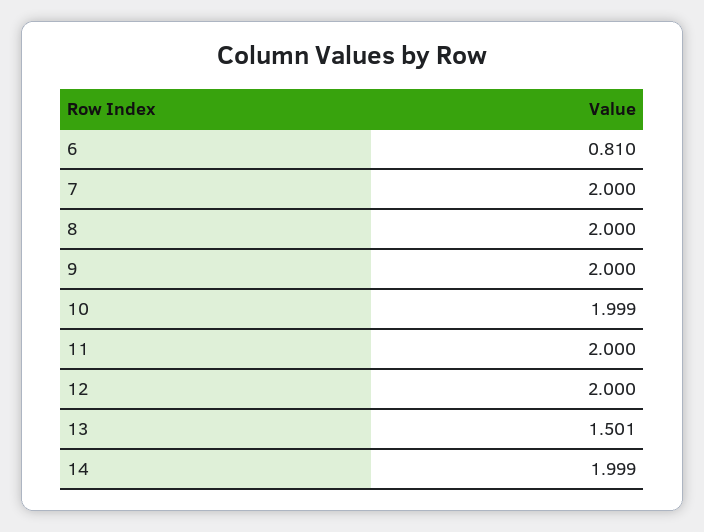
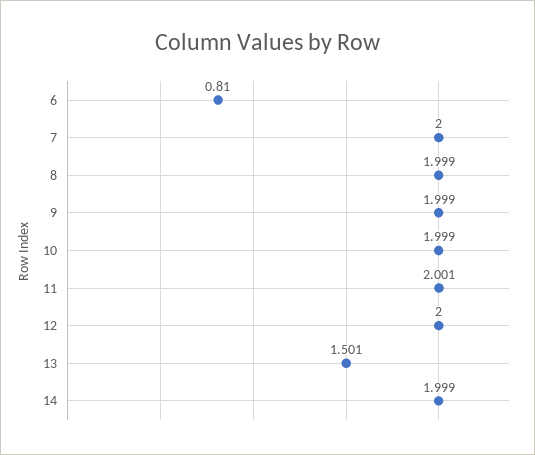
8: 2 -> 1.999
9: 2 -> 1.999
11: 2 -> 2.001

